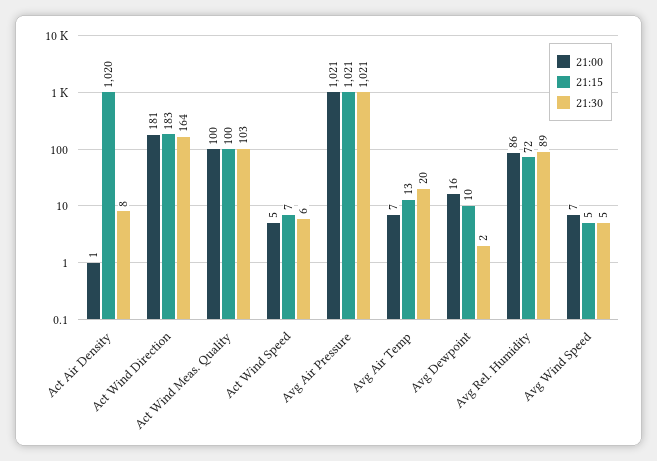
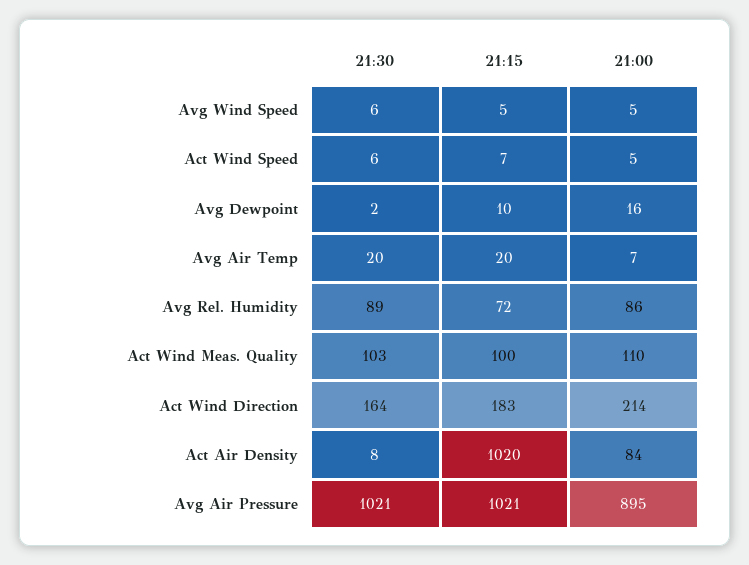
21:00, Act Air Density: 1 -> 84
21:00, Act Wind Direction: 181 -> 214
21:00, Act Wind Meas. Quality: 100 -> 110
21:00, Avg Air Pressure: 1021 -> 895
21:15, Avg Air Temp: 13 -> 20
21:00, Avg Wind Speed: 7 -> 5
21:30, Avg Wind Speed: 5 -> 6

